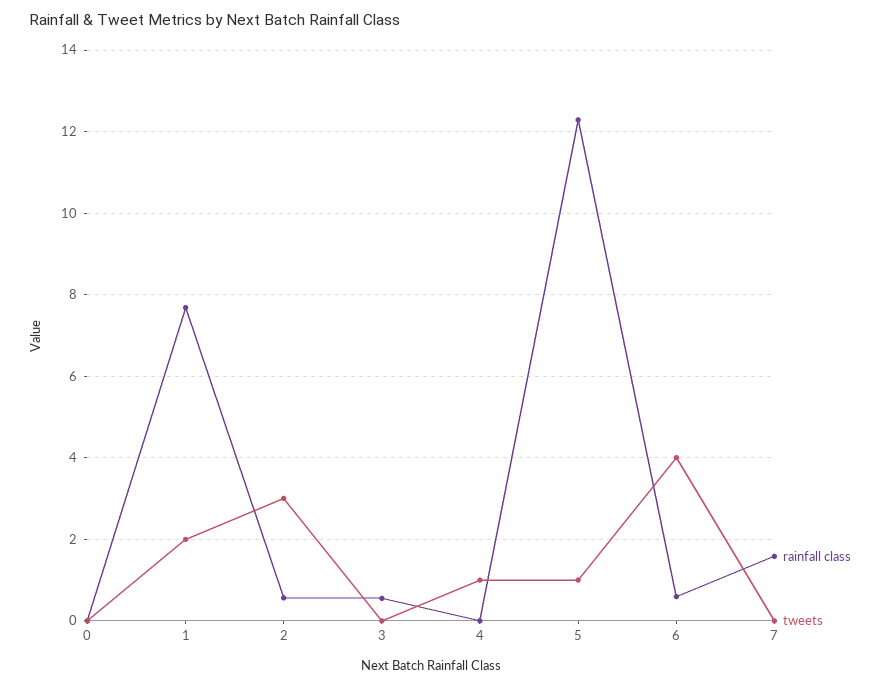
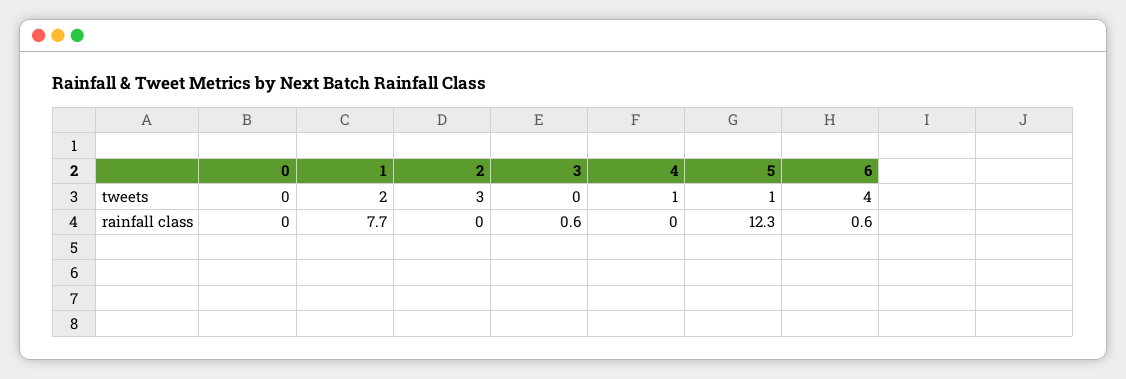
rainfall class, 2: 0.6 -> 0
rainfall class, 7: 1.6 -> none
tweets, 7: 0 -> none

